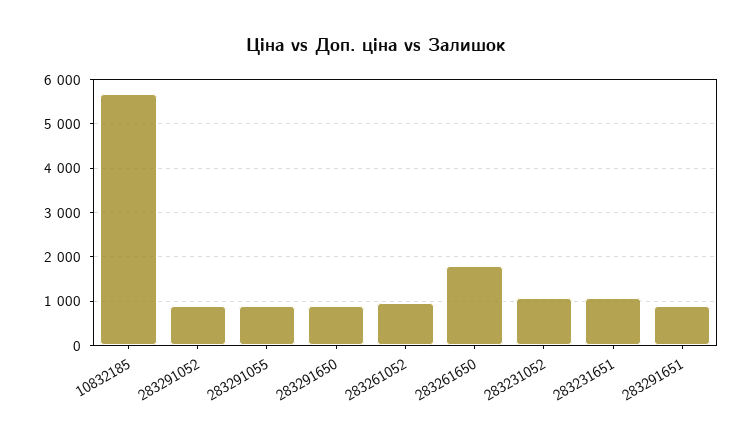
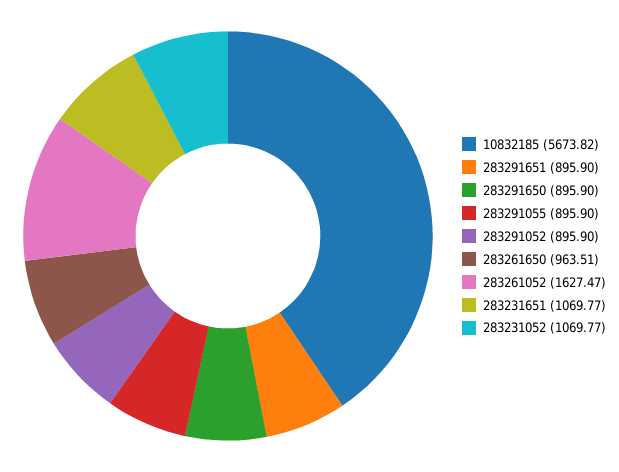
283261052: 1000 -> 1627.47
283261650: 1800 -> 963.51

